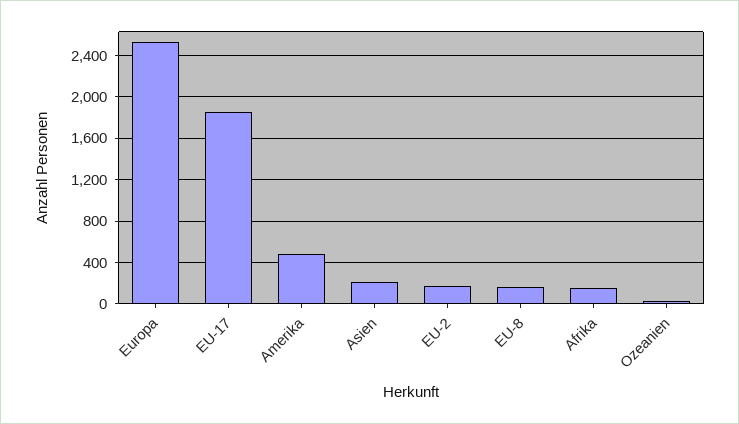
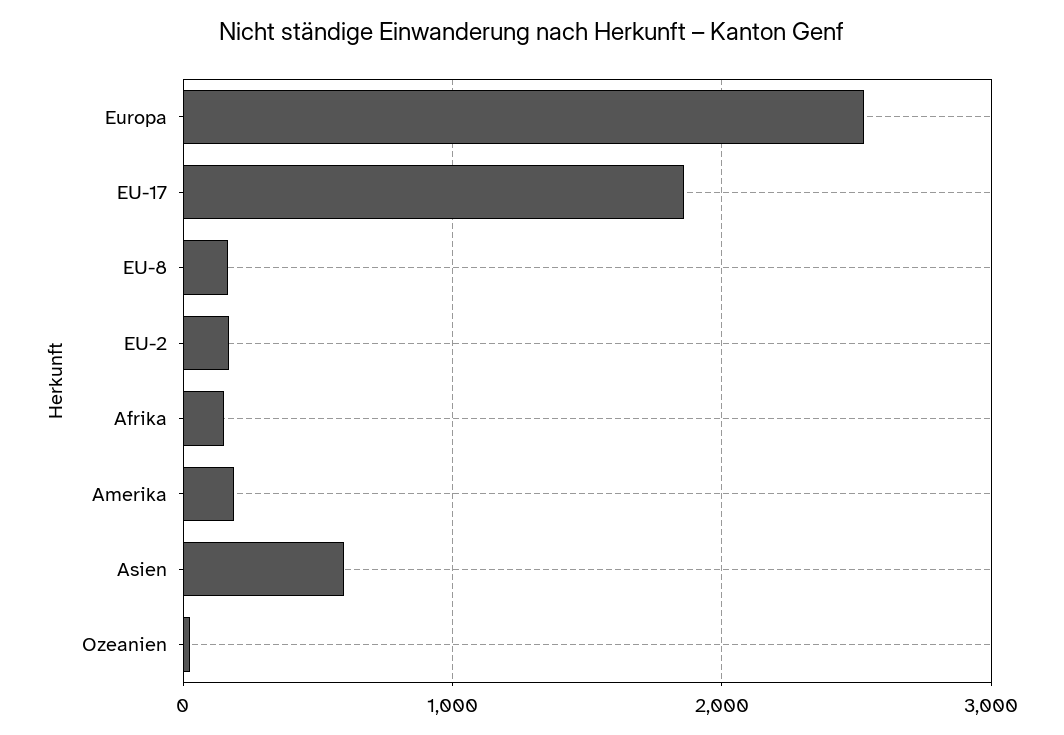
Amerika: 500 -> 200
Asien: 200 -> 600

